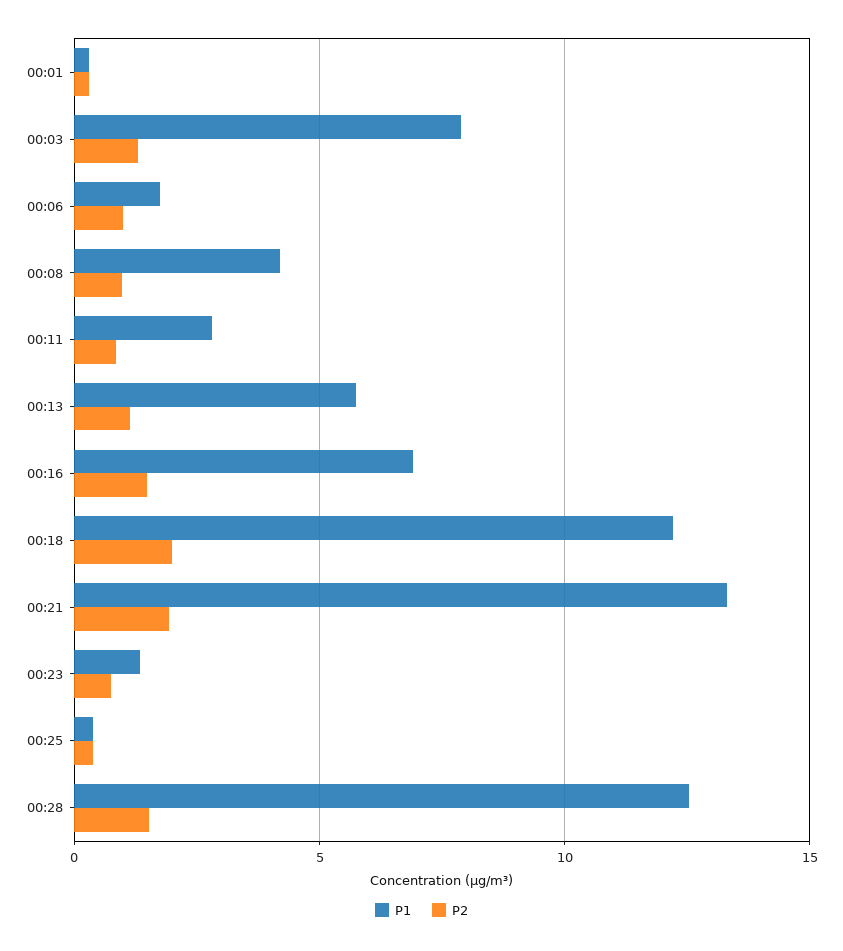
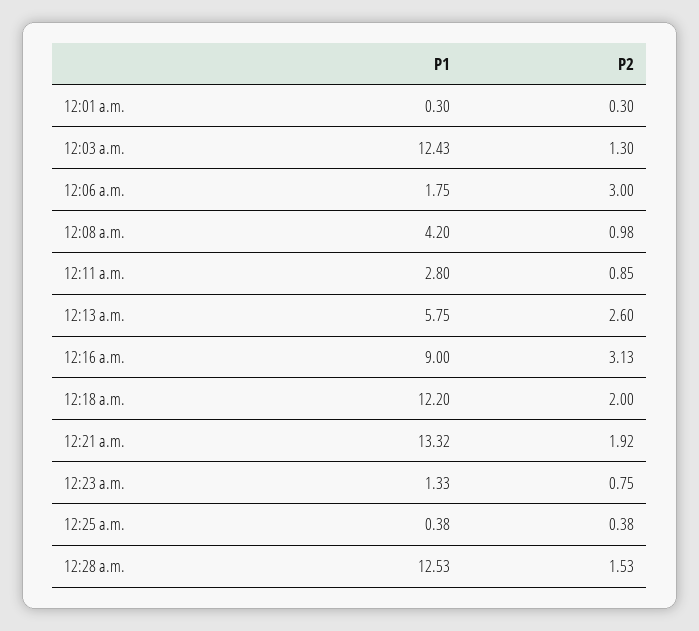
P1, 00:03: 8 -> 12.43
P2, 00:06: 1 -> 3
P2, 00:13: 1 -> 2.6
P1, 00:16: 7 -> 9
P2, 00:16: 1.5 -> 3.13

